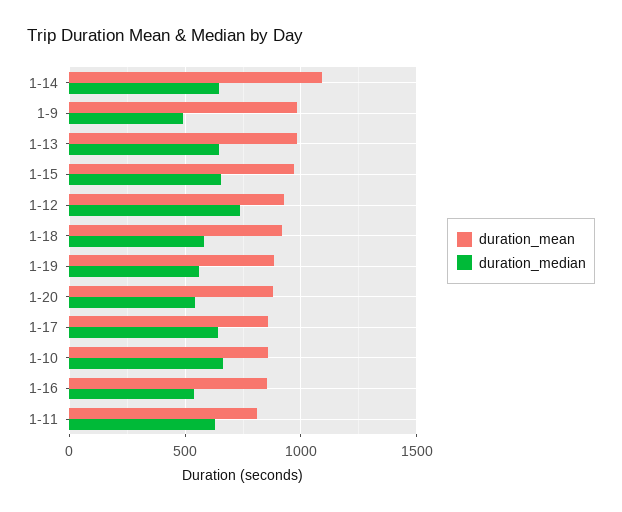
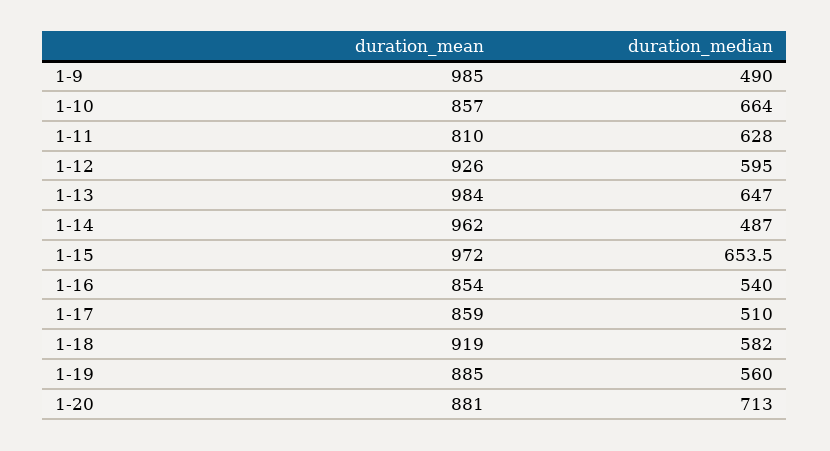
duration_mean, 1-14: 1100 -> 962
duration_median, 1-14: 650 -> 487
duration_median, 1-12: 750 -> 595
duration_median, 1-20: 550 -> 713
duration_median, 1-17: 650 -> 510

